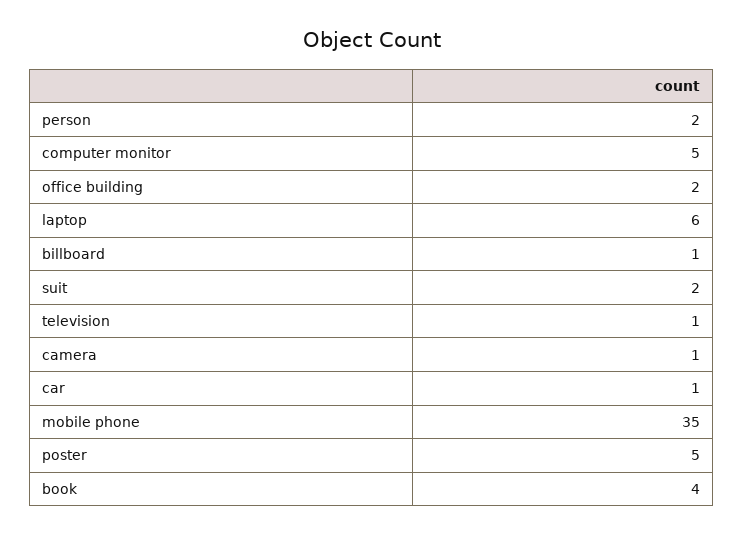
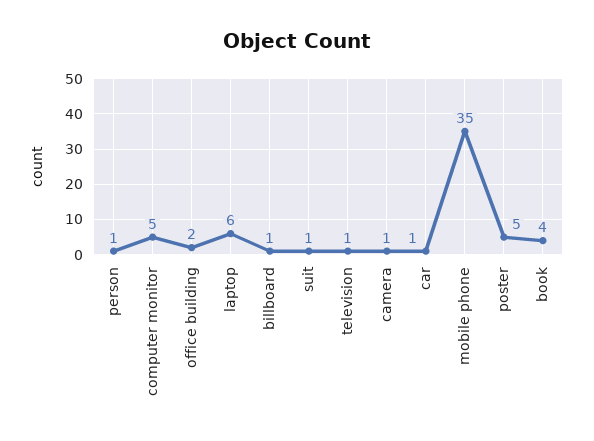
person: 2 -> 1
suit: 2 -> 1

